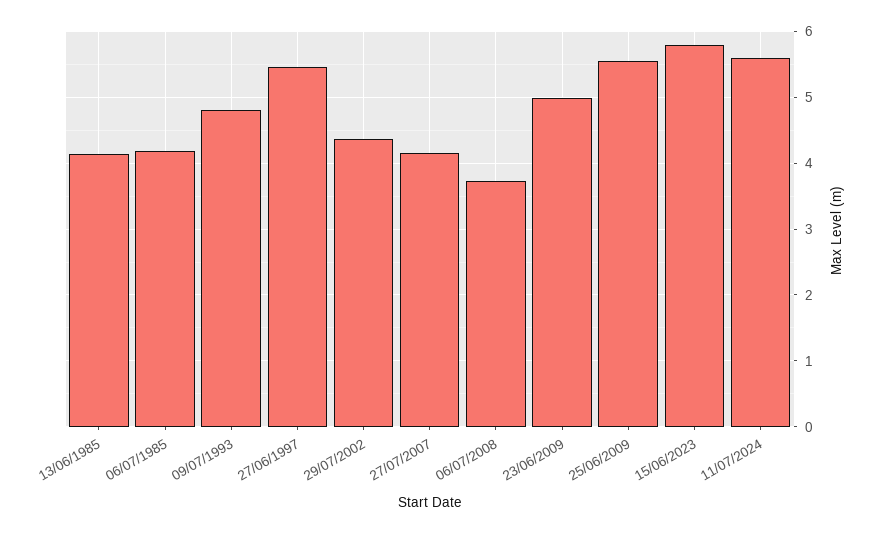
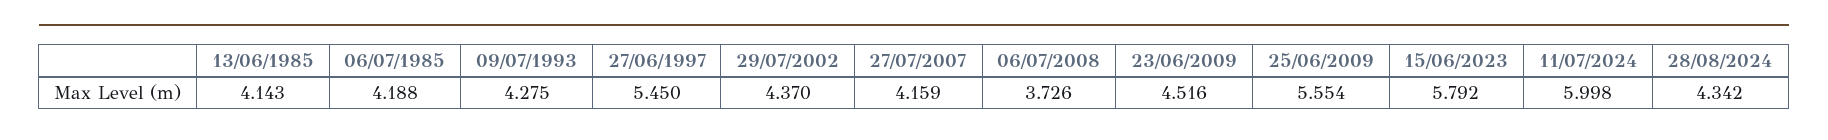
09/07/1993: 4.8 -> 4.275
23/06/2009: 5 -> 4.516
11/07/2024: 5.6 -> 5.998
28/08/2024: none -> 4.342

